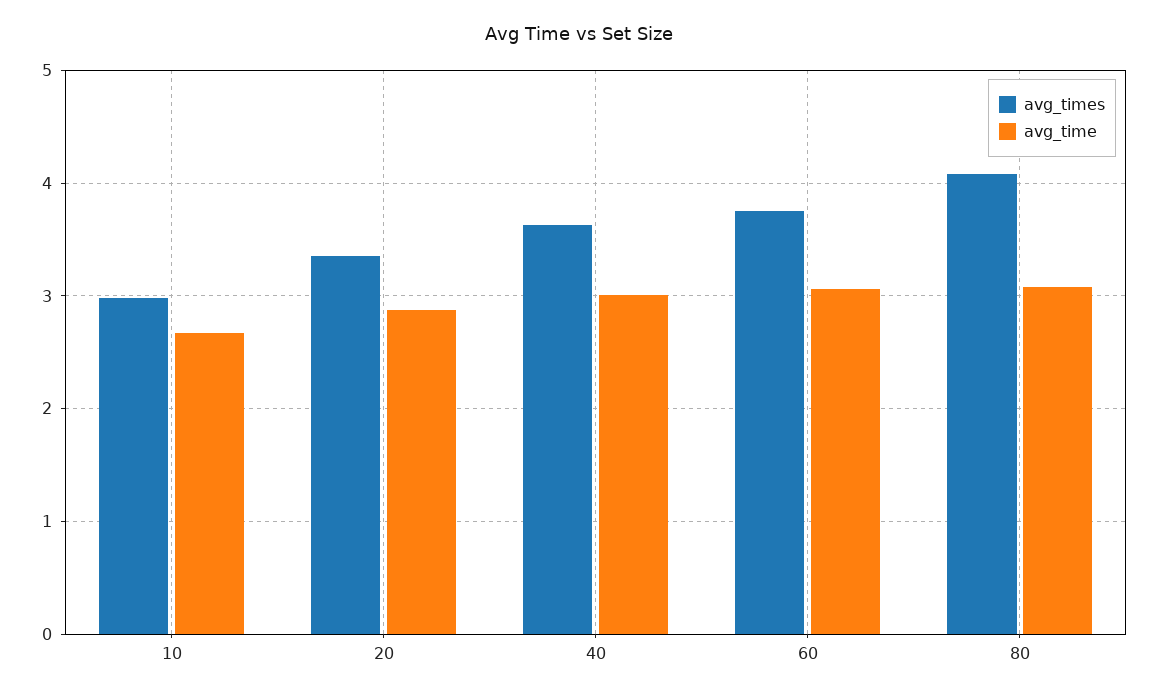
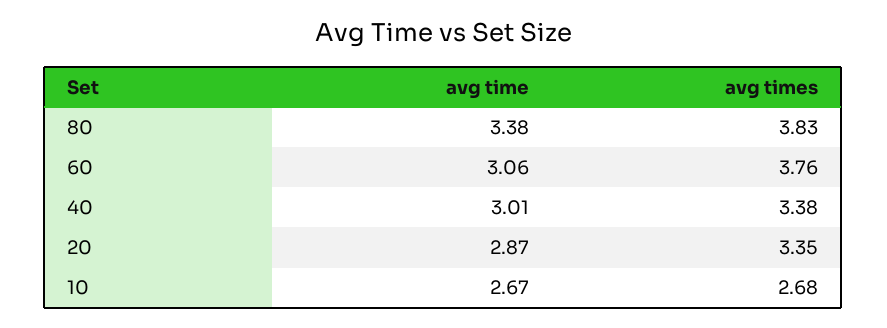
avg_times, 10: 3 -> 2.68
avg_times, 40: 3.6 -> 3.38
avg_times, 80: 4.1 -> 3.83
avg_time, 80: 3.1 -> 3.38

